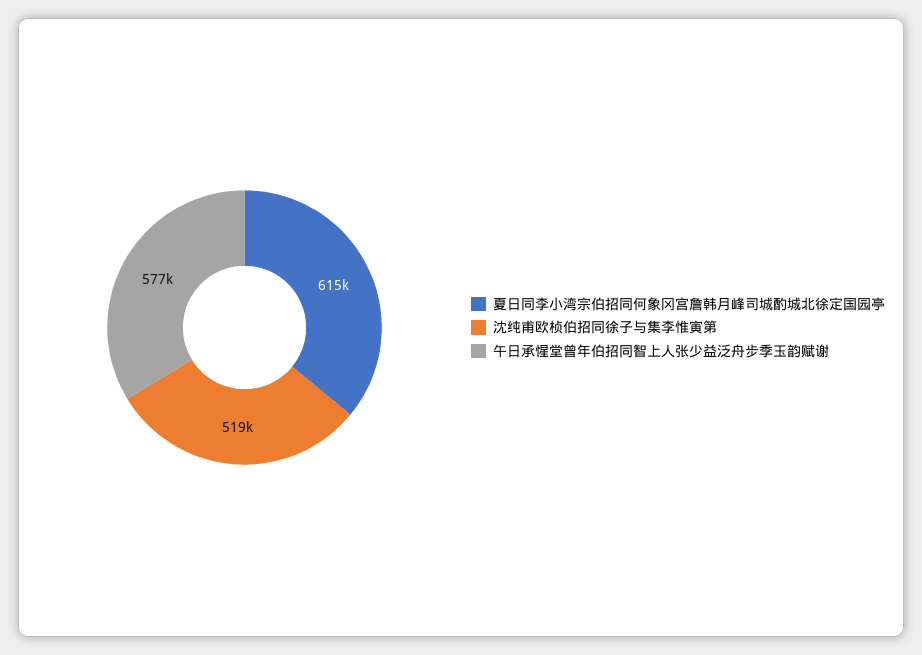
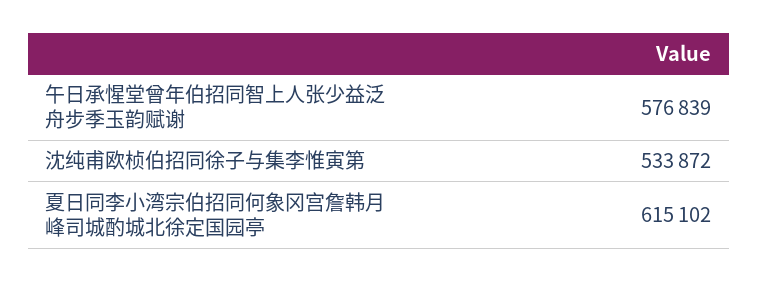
沈纯甫欧桢伯招同徐子与集李惟寅第: 519000 -> 533872

